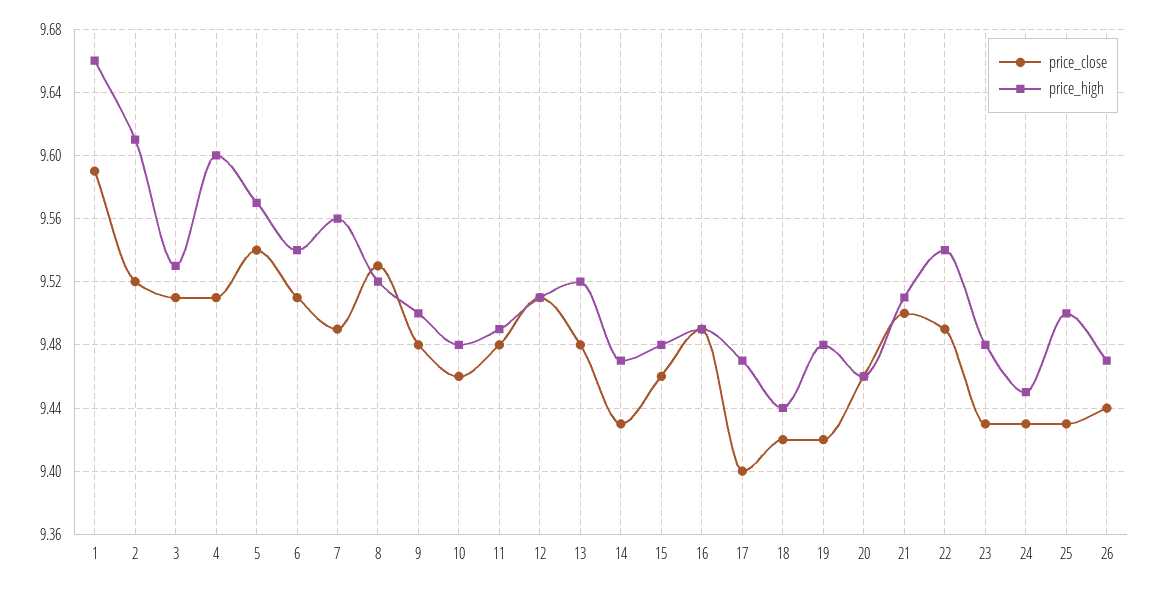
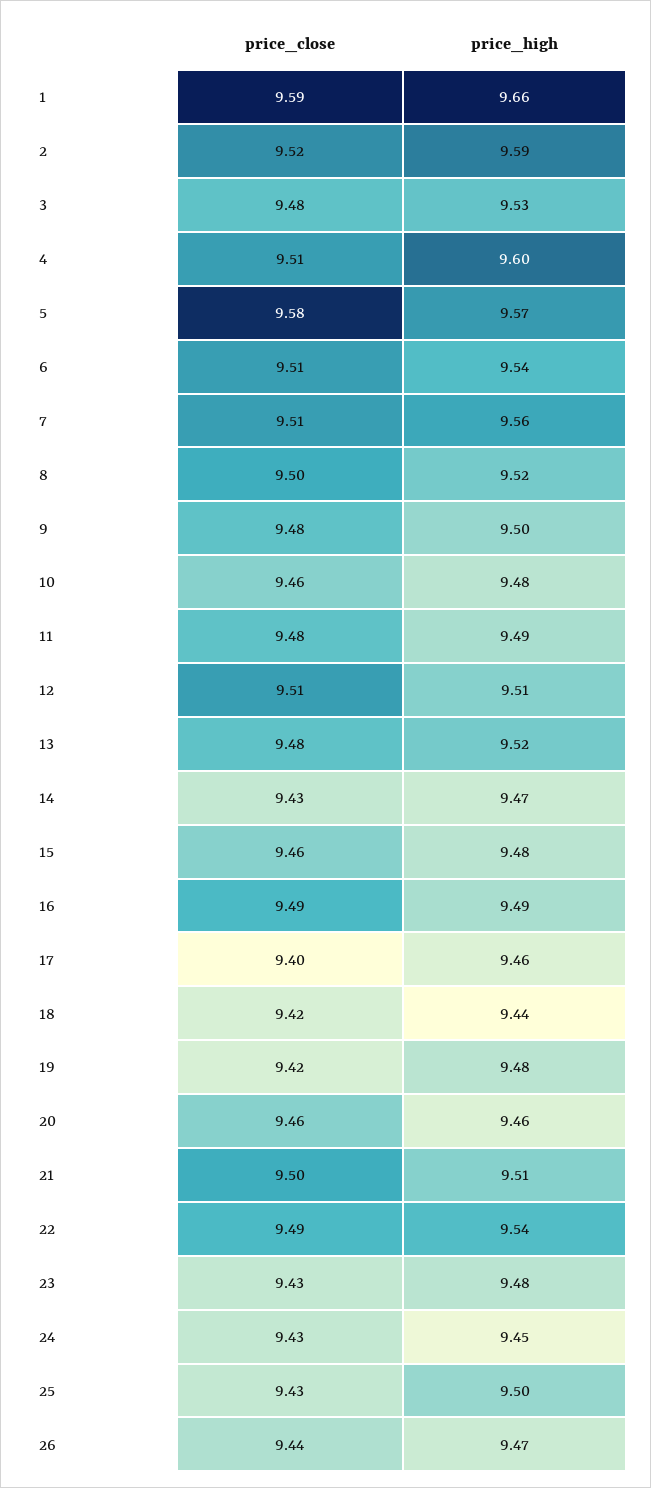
price_high, 2: 9.61 -> 9.59
price_close, 3: 9.51 -> 9.48
price_close, 5: 9.54 -> 9.58
price_close, 7: 9.49 -> 9.51
price_close, 8: 9.53 -> 9.5
price_high, 17: 9.47 -> 9.46

